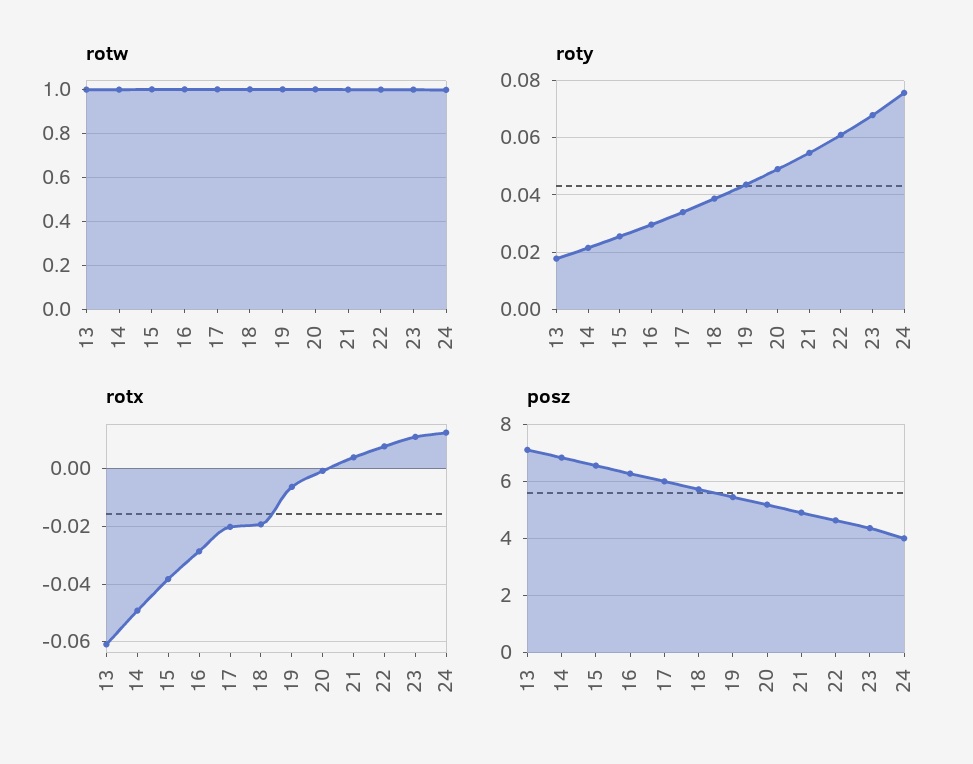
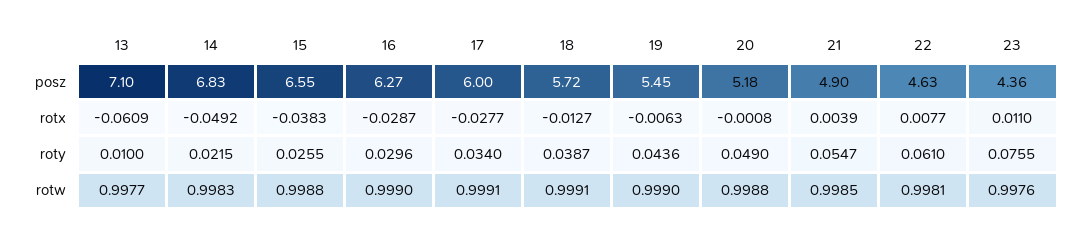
rotw, 24: 1 -> none
roty, 13: 0.0175 -> 0.01
roty, 23: 0.0675 -> 0.0755
roty, 24: 0.075 -> none
rotx, 17: -0.02 -> -0.0277
rotx, 18: -0.02 -> -0.0127
rotx, 24: 0.0125 -> none
posz, 24: 4 -> none

